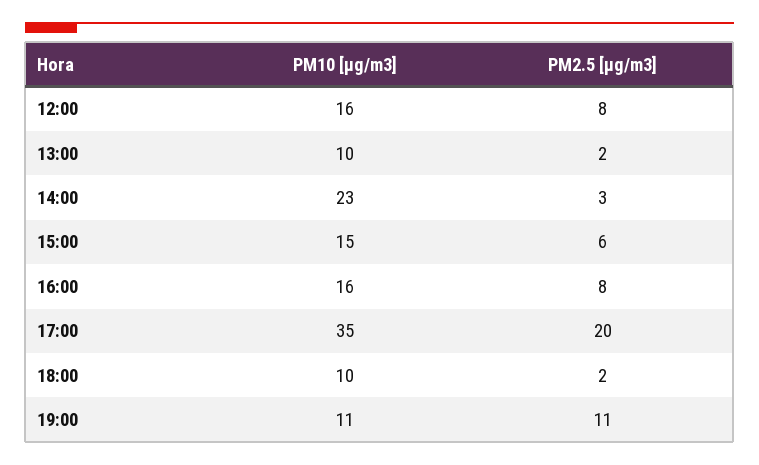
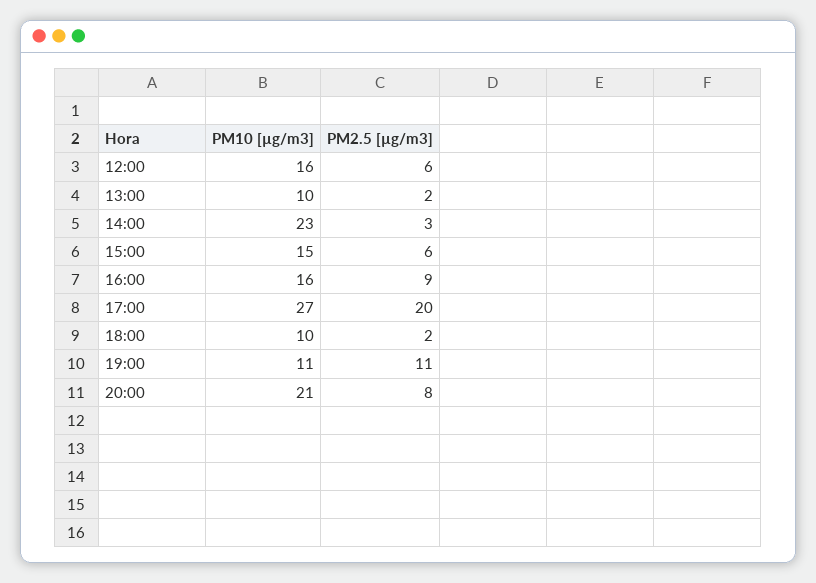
PM2.5 [µg/m3], 12:00: 8 -> 6
PM2.5 [µg/m3], 16:00: 8 -> 9
PM10 [µg/m3], 17:00: 35 -> 27
PM10 [µg/m3], 20:00: none -> 21
PM2.5 [µg/m3], 20:00: none -> 8

